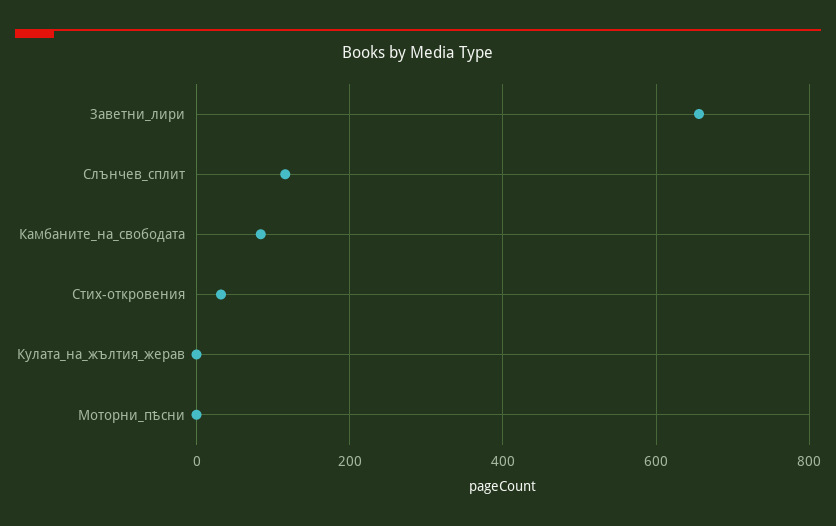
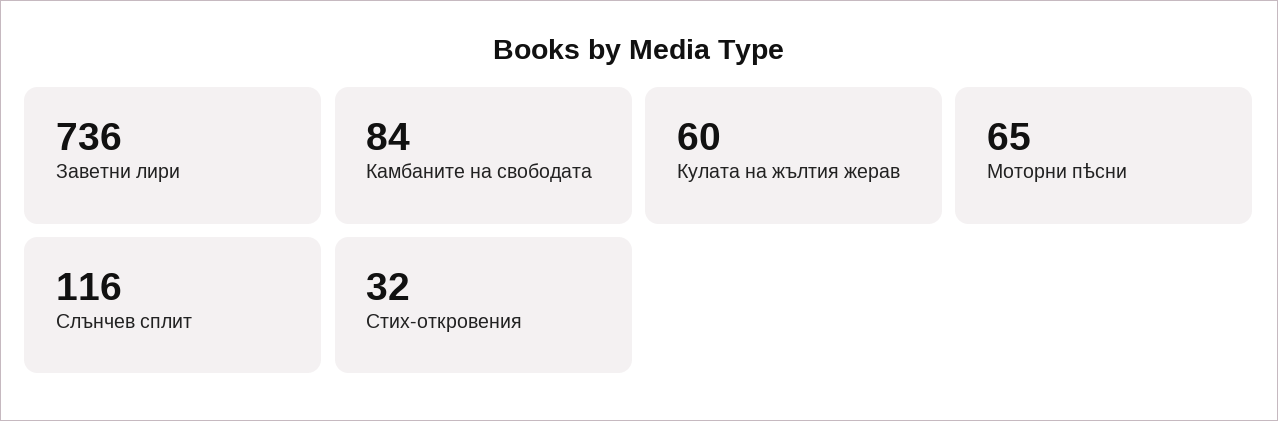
Заветни_лири: 660 -> 736
Кулата_на_жълтия_жерав: 0 -> 60
Моторни_пѣсни: 0 -> 65

